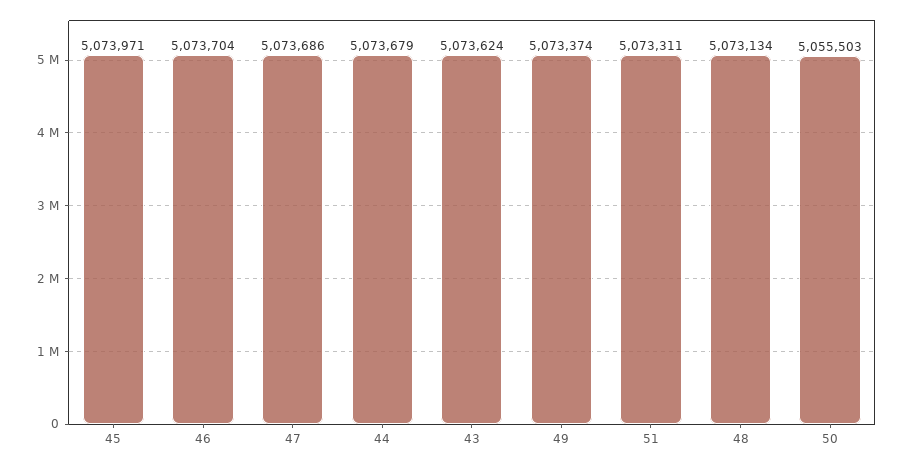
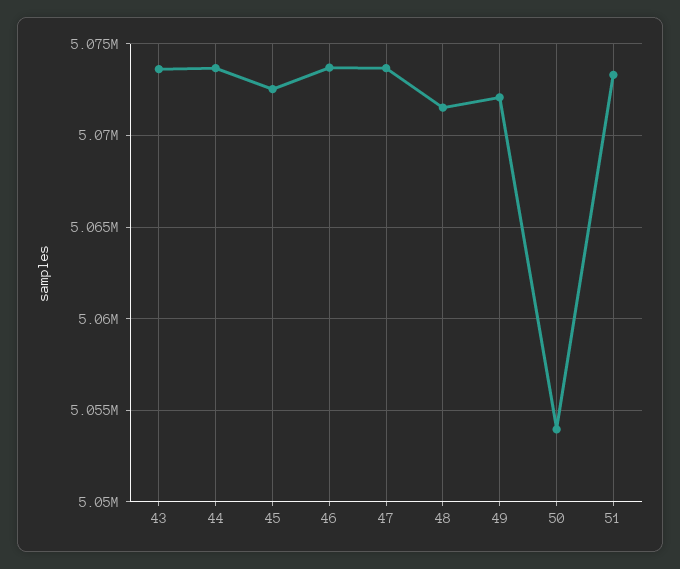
45: 5073971 -> 5072500
49: 5073374 -> 5072000
48: 5073134 -> 5071500
50: 5055503 -> 5054000

